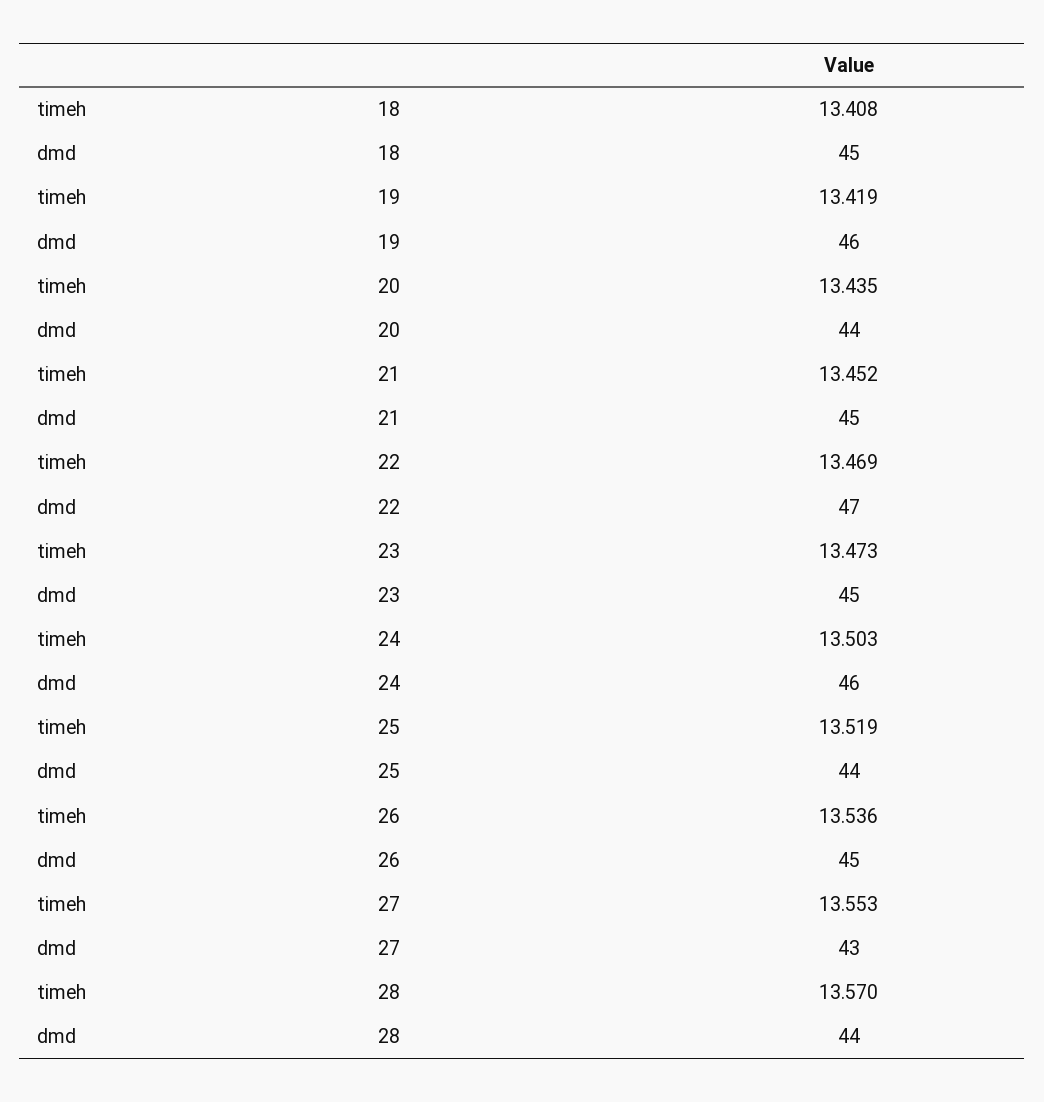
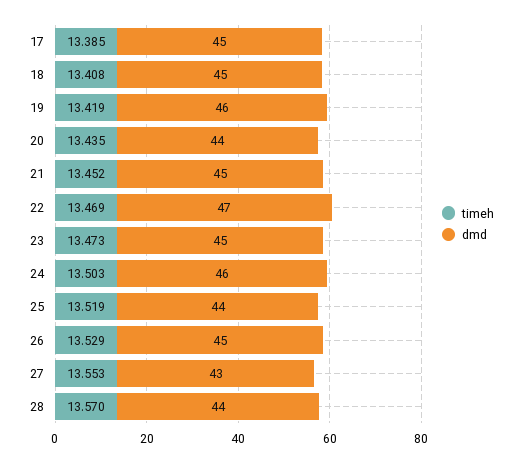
timeh, 26: 13.536 -> 13.529
timeh, 17: none -> 13.385
dmd, 17: none -> 45

